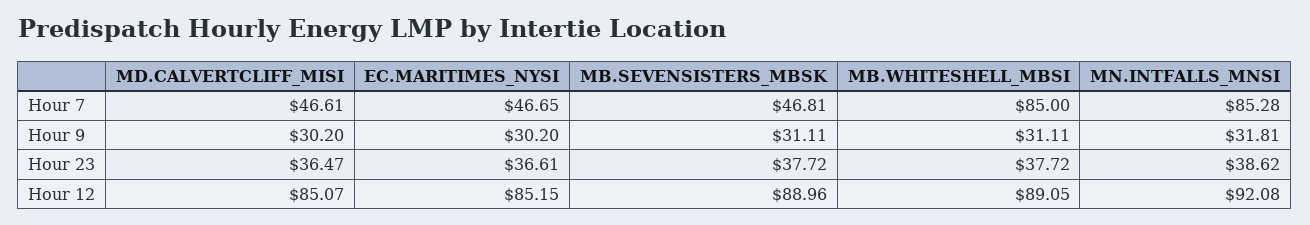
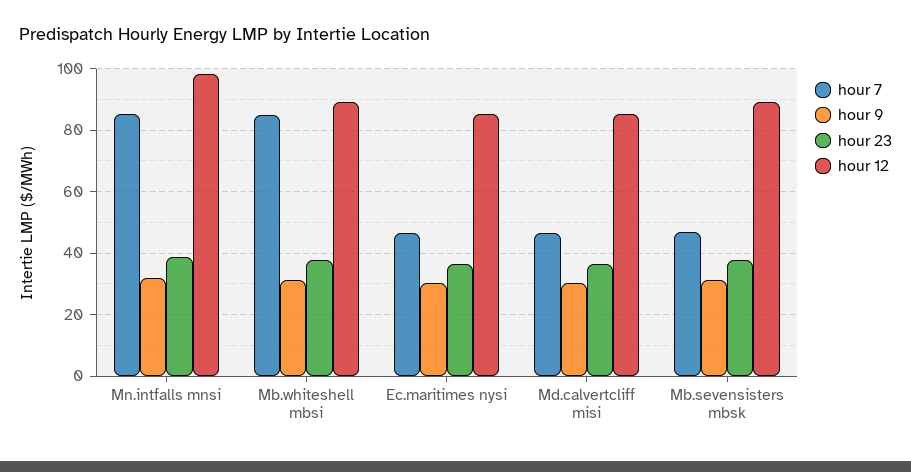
Hour 12, MN.INTFALLS_MNSI: 92.08 -> 98

